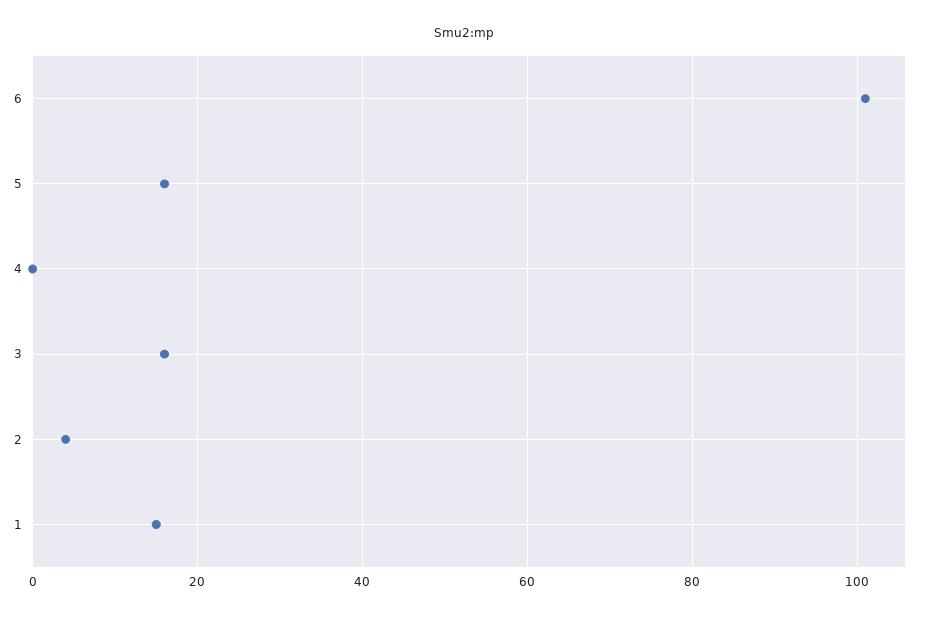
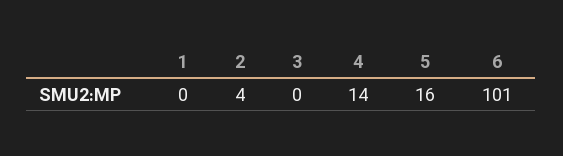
4: 0 -> 14
3: 15 -> 0
1: 15 -> 0

